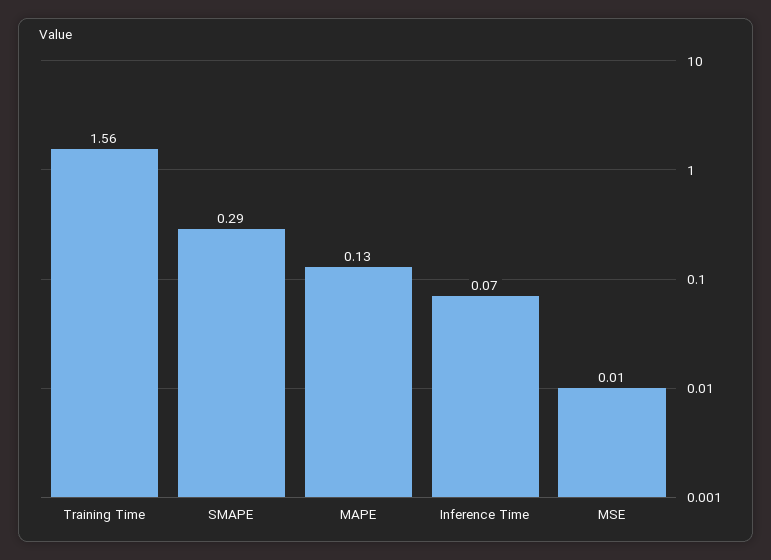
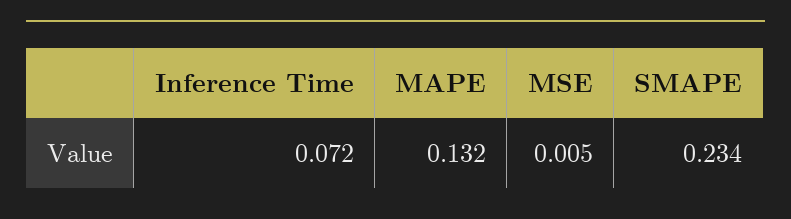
Training Time: 1.56 -> none
SMAPE: 0.29 -> 0.234

